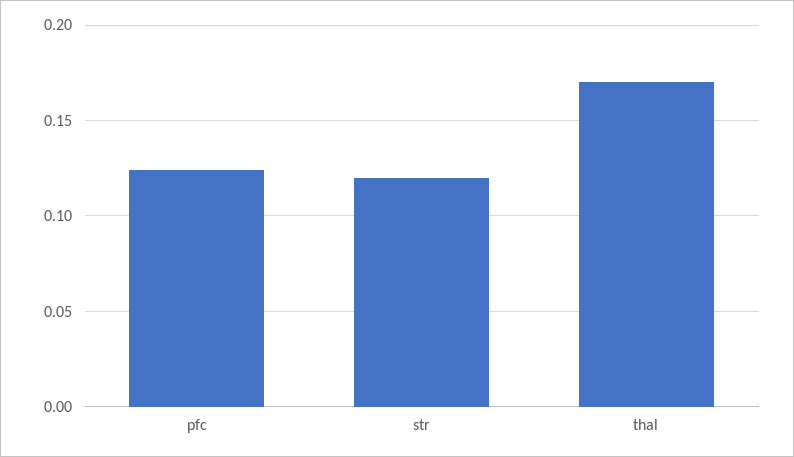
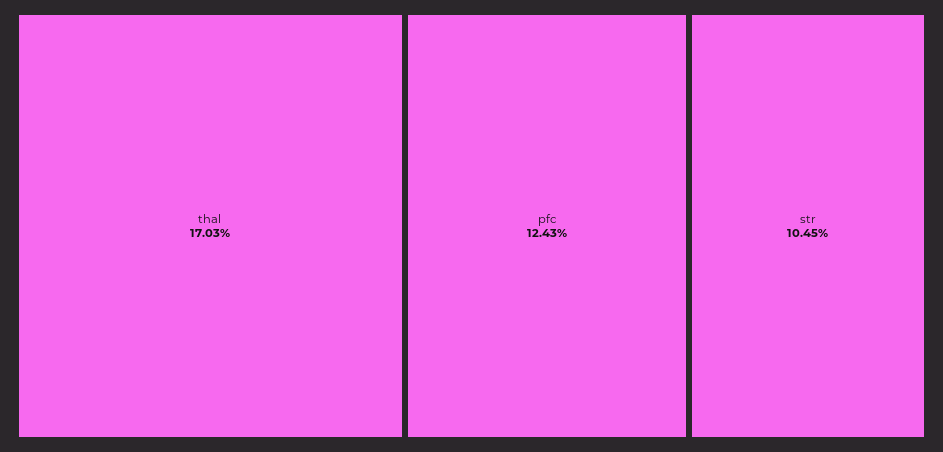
str: 0.12 -> 0.1045

